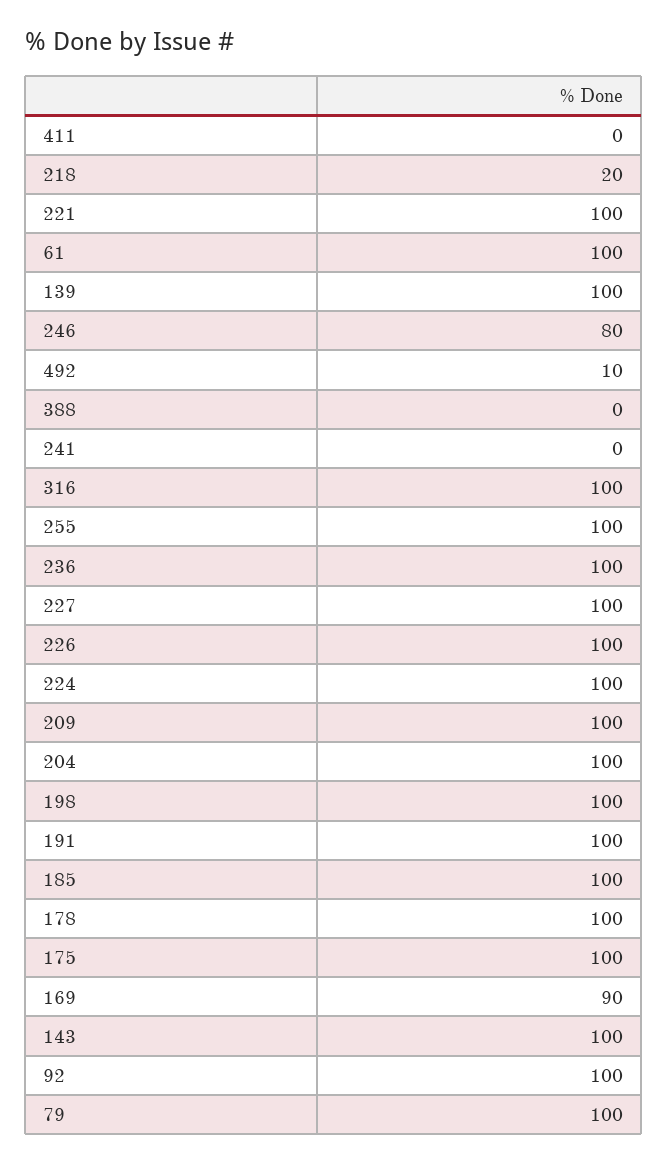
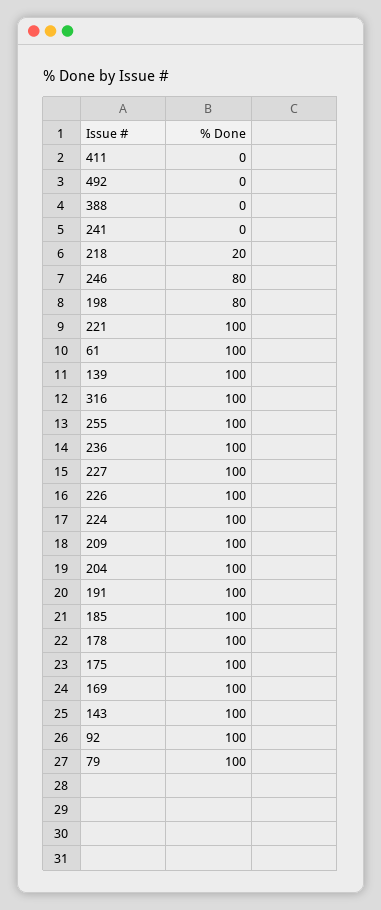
492: 10 -> 0
198: 100 -> 80
169: 90 -> 100

